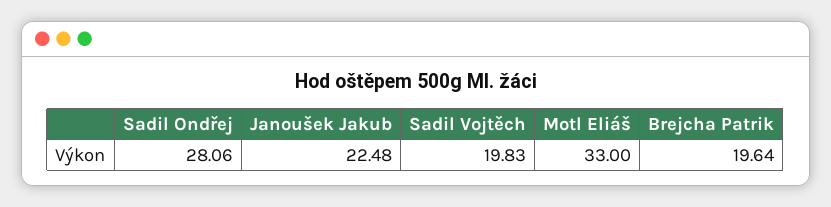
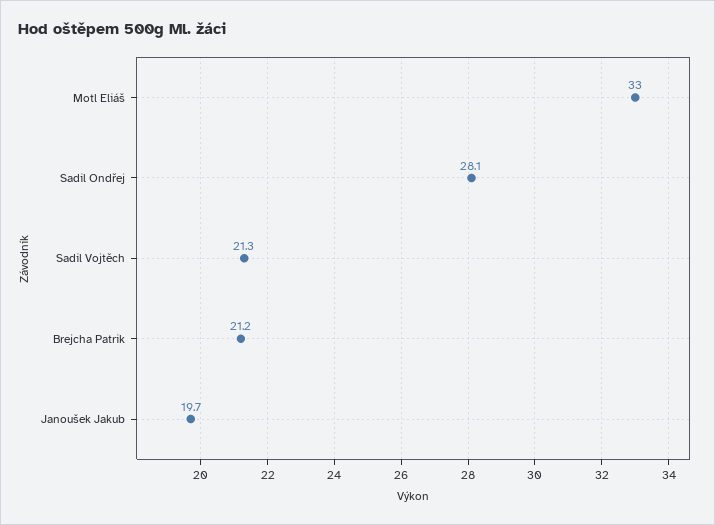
Janoušek Jakub: 22.48 -> 19.7
Sadil Vojtěch: 19.83 -> 21.3
Brejcha Patrik: 19.64 -> 21.2

